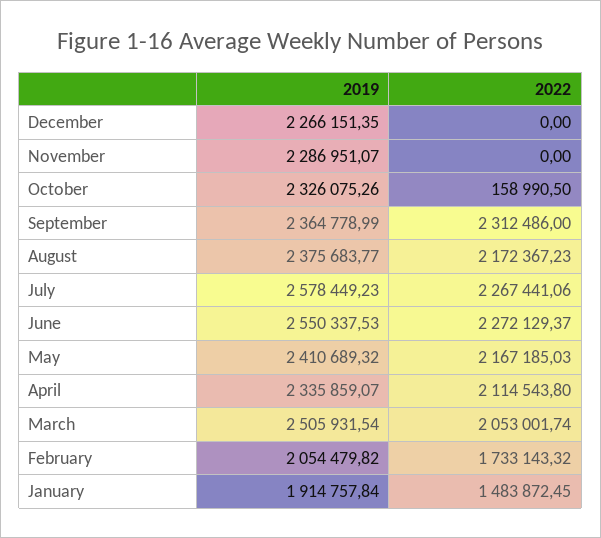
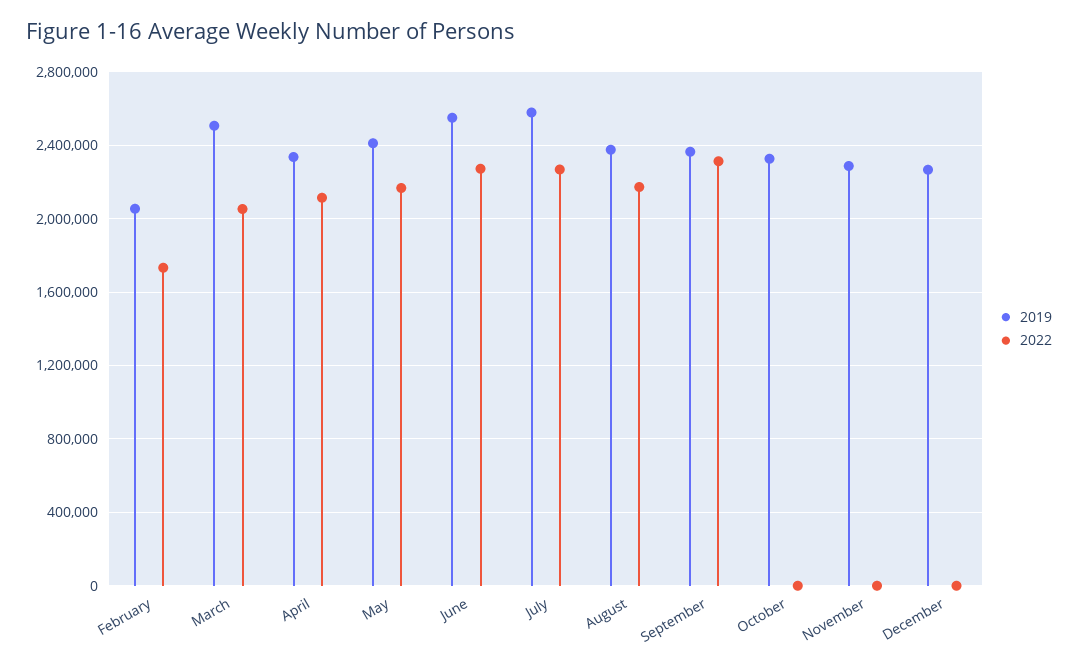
2022, October: 158990.5 -> 0
2019, January: 1914757.84 -> none
2022, January: 1483872.45 -> none

